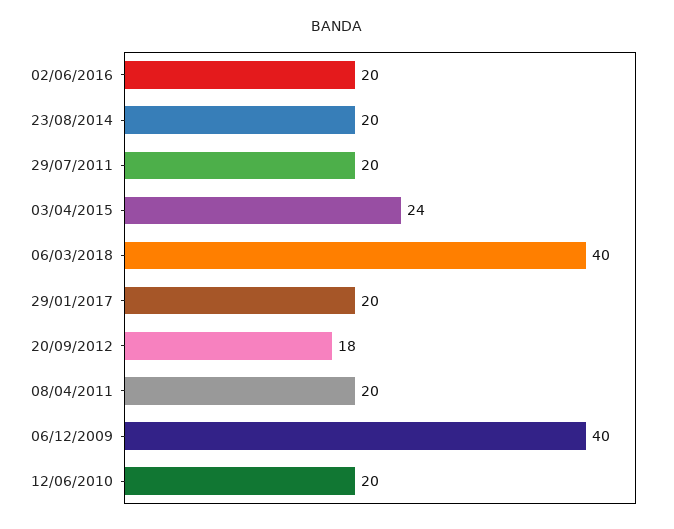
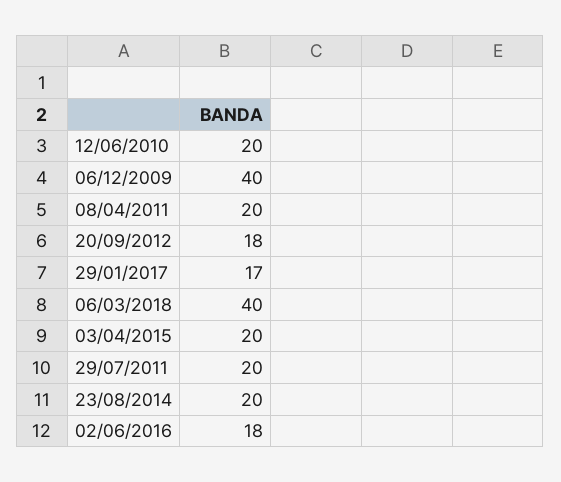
02/06/2016: 20 -> 18
03/04/2015: 24 -> 20
29/01/2017: 20 -> 17

